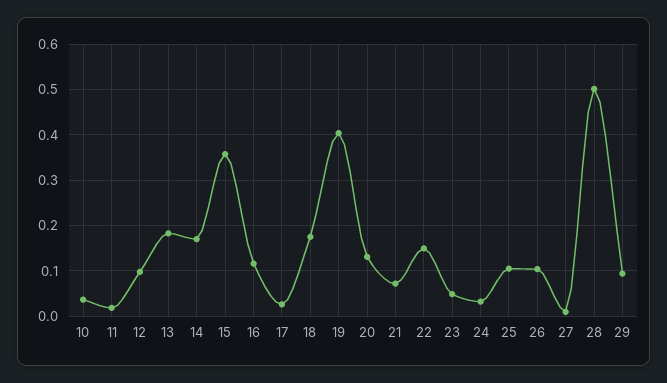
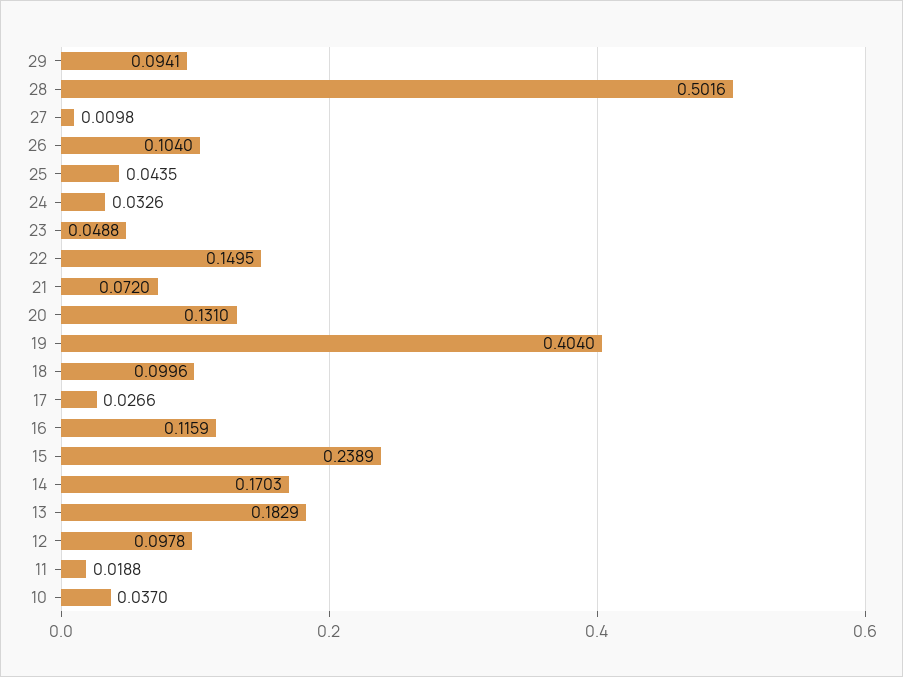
15: 0.36 -> 0.2389
18: 0.18 -> 0.0996
25: 0.1 -> 0.0435

